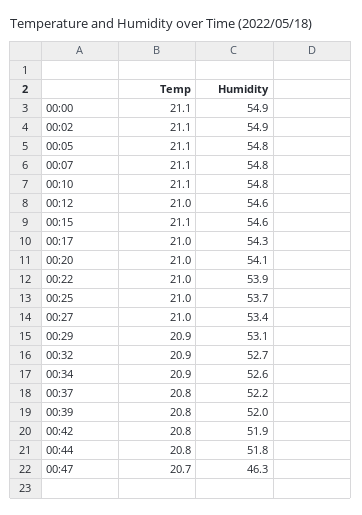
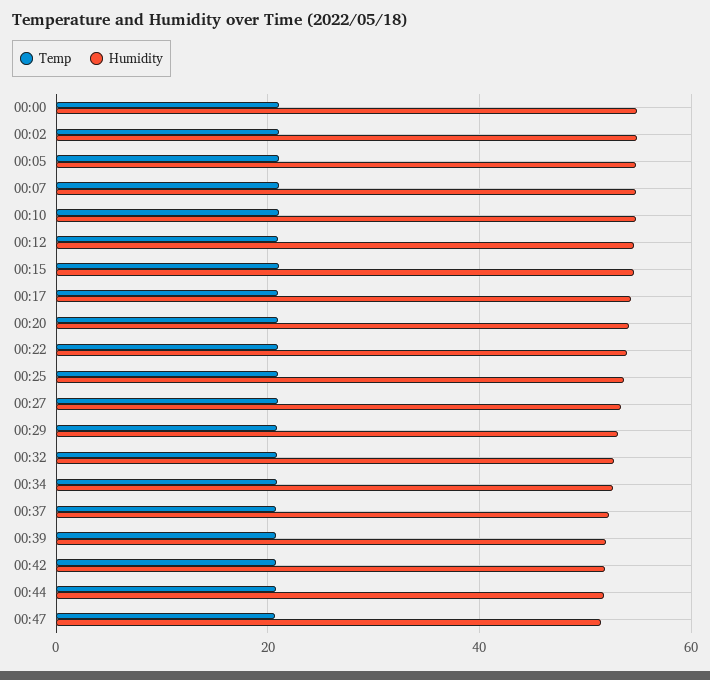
Humidity, 00:47: 46.3 -> 52

